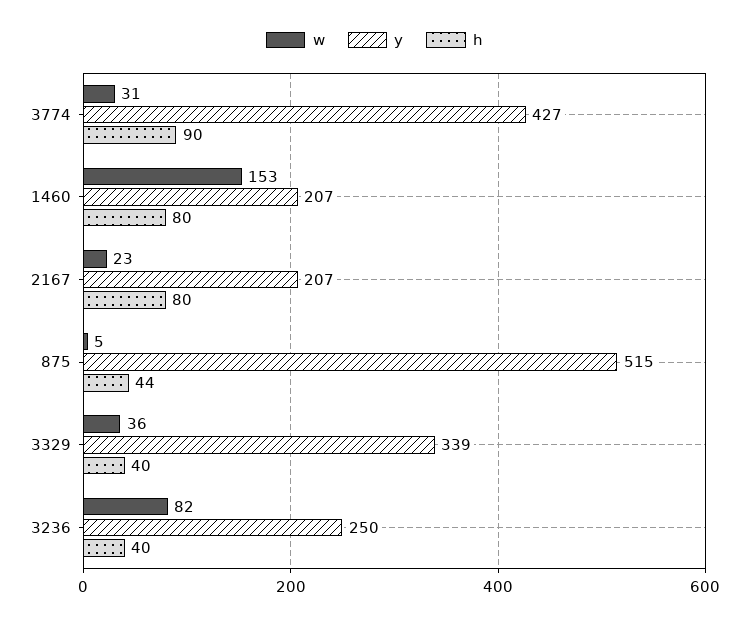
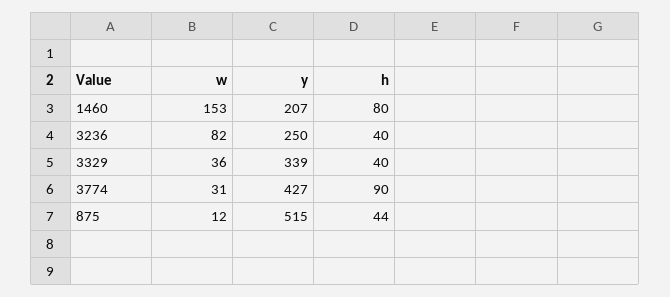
w, 2167: 23 -> none
y, 2167: 207 -> none
h, 2167: 80 -> none
w, 875: 5 -> 12

